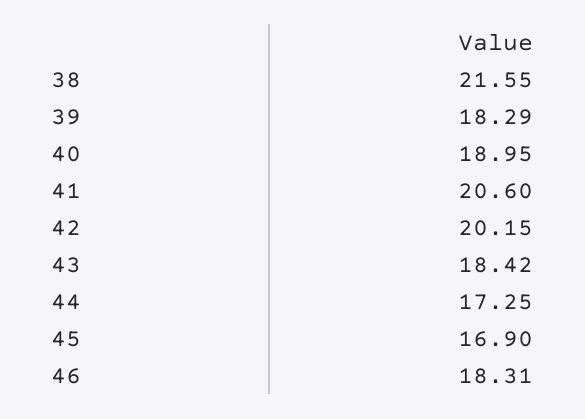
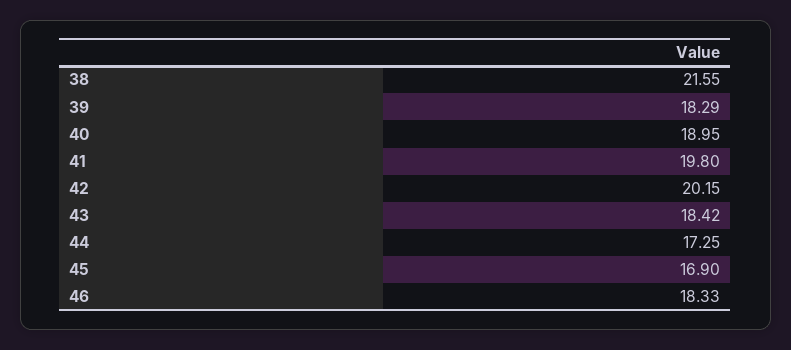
41: 20.6 -> 19.8
46: 18.31 -> 18.33

